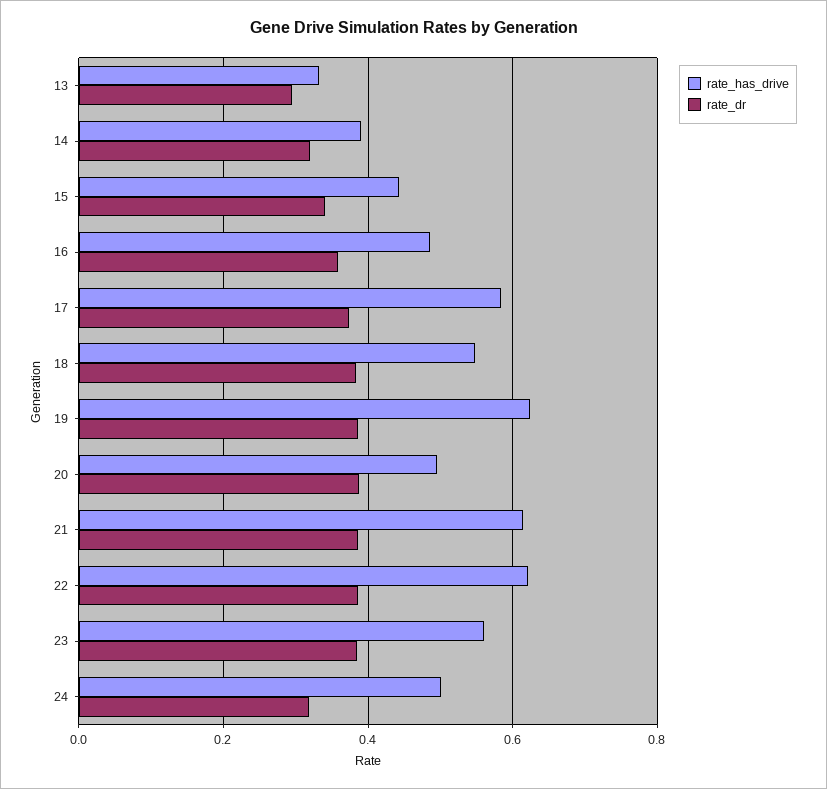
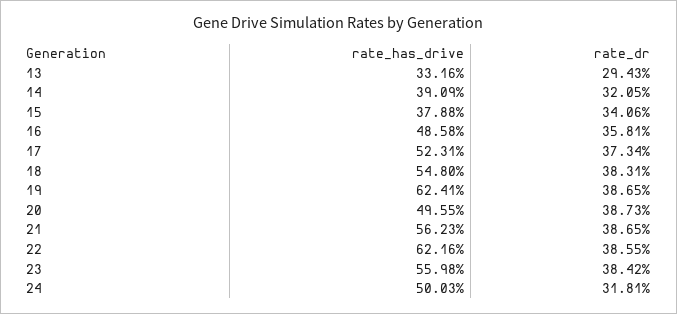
rate_has_drive, 15: 0.44 -> 0.3788
rate_has_drive, 17: 0.58 -> 0.5231
rate_has_drive, 21: 0.62 -> 0.5623

